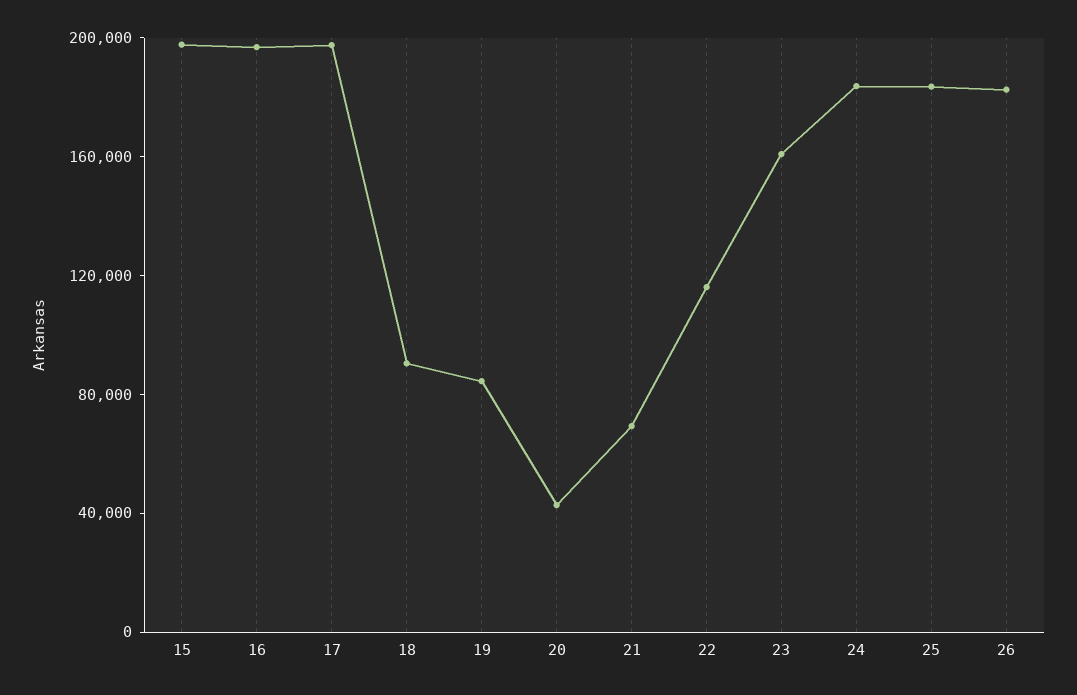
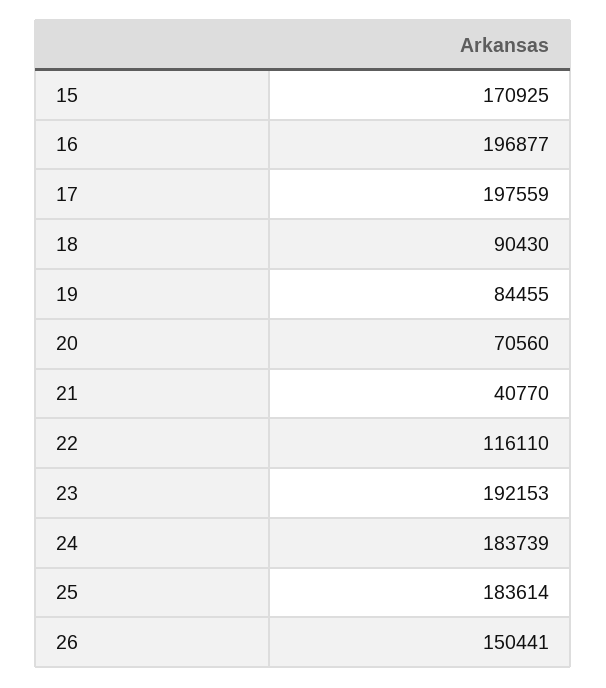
15: 200000 -> 170925
20: 40000 -> 70560
21: 70000 -> 40770
23: 160000 -> 192153
26: 180000 -> 150441

